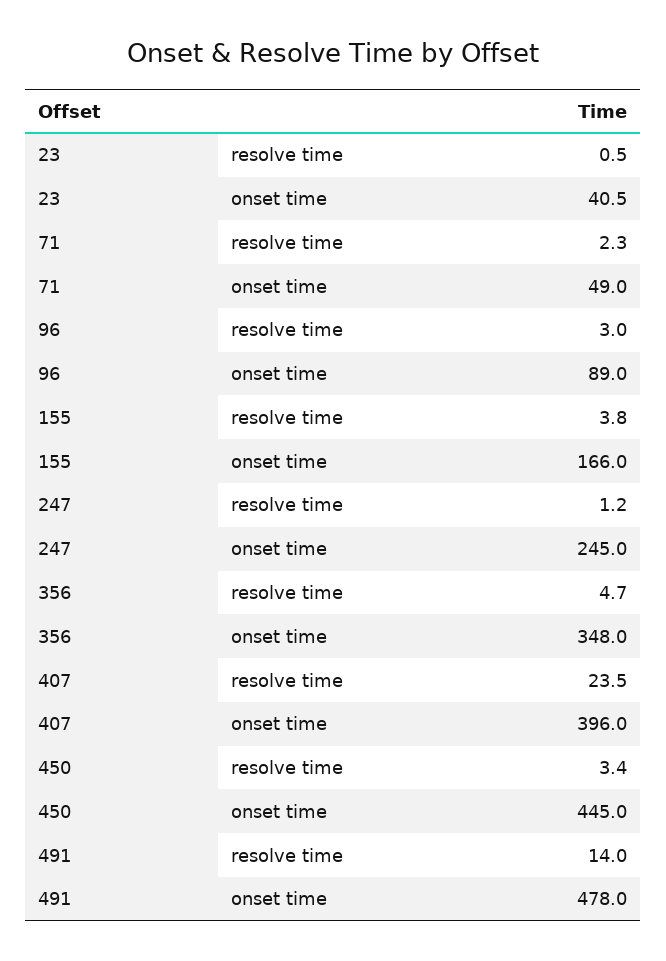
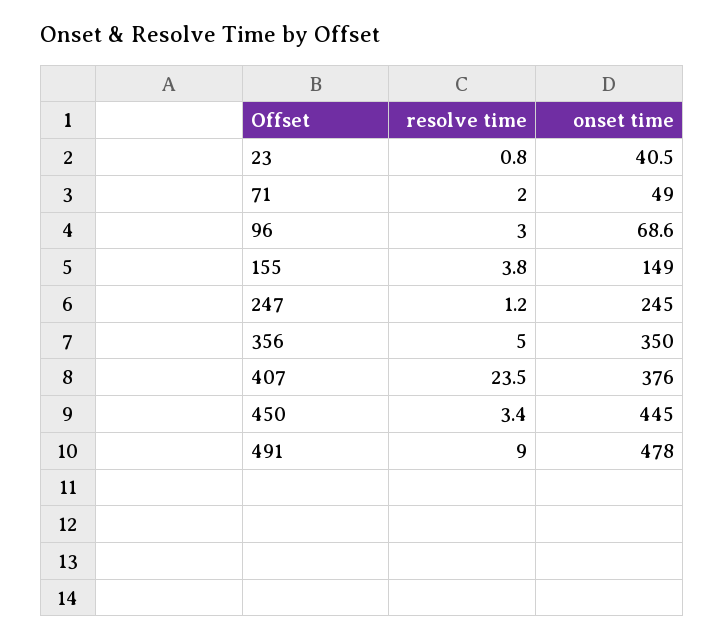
23, resolve time: 0.5 -> 0.8
71, resolve time: 2.3 -> 2
96, onset time: 89 -> 68.6
155, onset time: 166 -> 149
356, resolve time: 4.7 -> 5
356, onset time: 348 -> 350
407, onset time: 396 -> 376
491, resolve time: 14 -> 9

